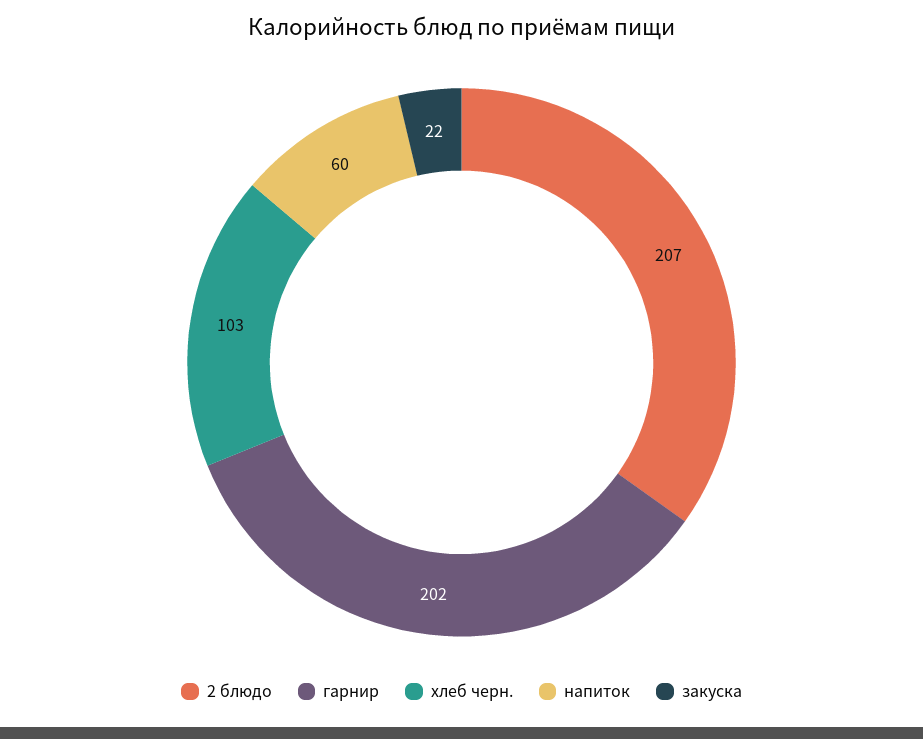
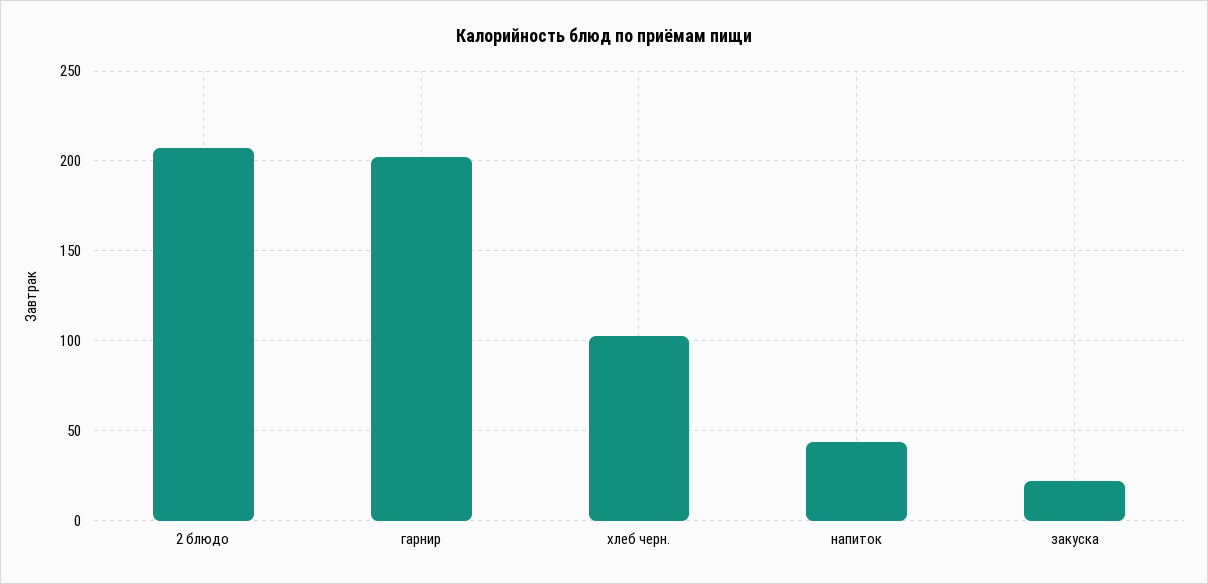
напиток: 60 -> 45

